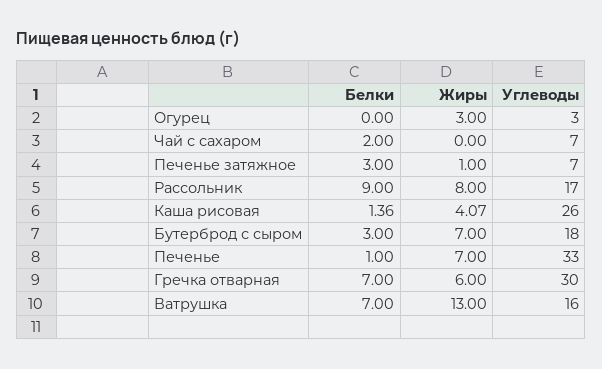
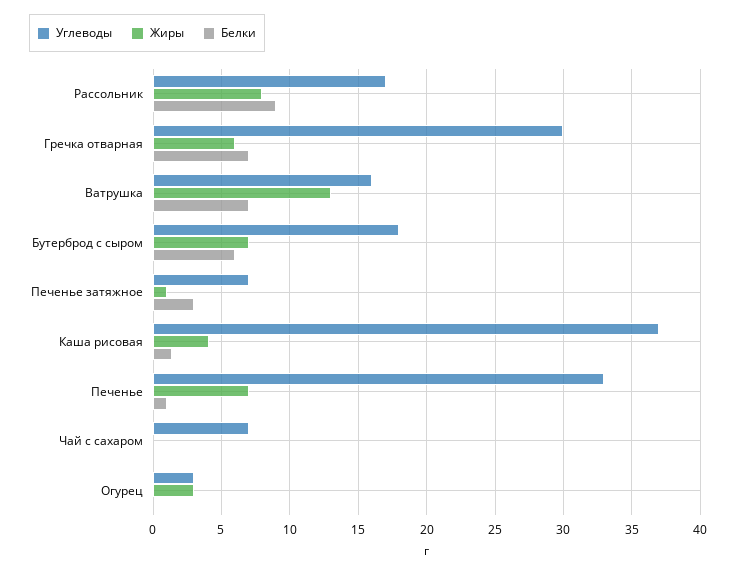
Белки, Чай с сахаром: 2 -> 0
Углеводы, Каша рисовая: 26 -> 37
Белки, Бутерброд с сыром: 3 -> 6

